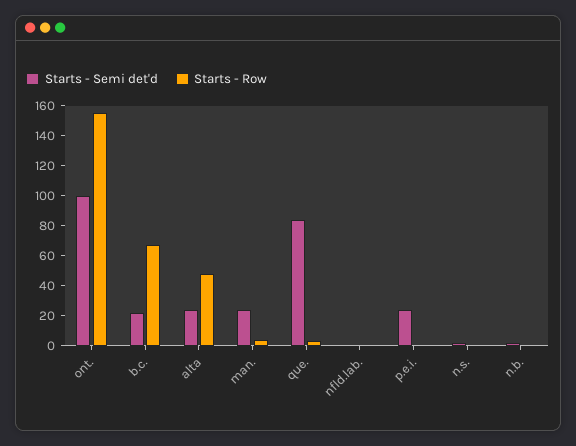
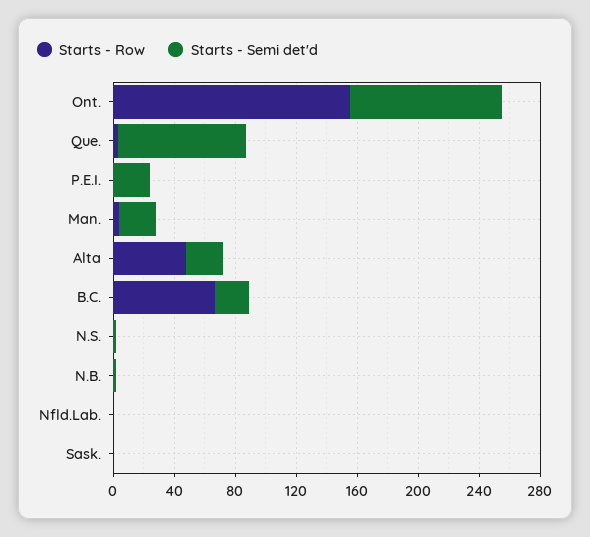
Starts - Row, Sask.: none -> 0
Starts - Semi det'd, Sask.: none -> 0

